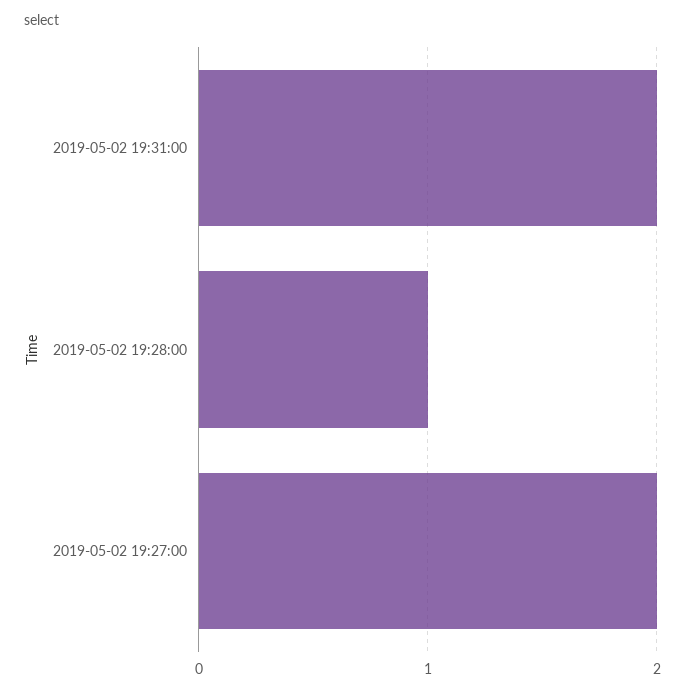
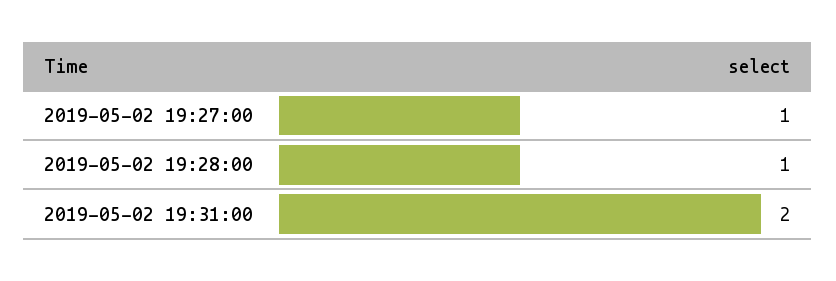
2019-05-02 19:27:00: 2 -> 1

